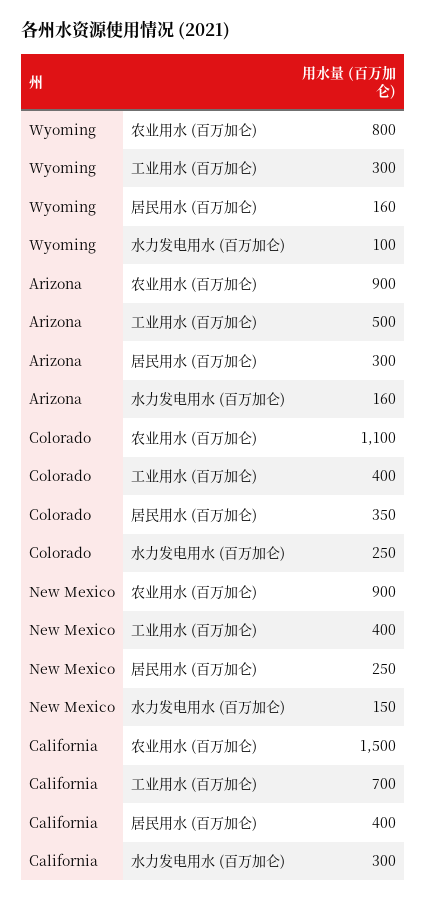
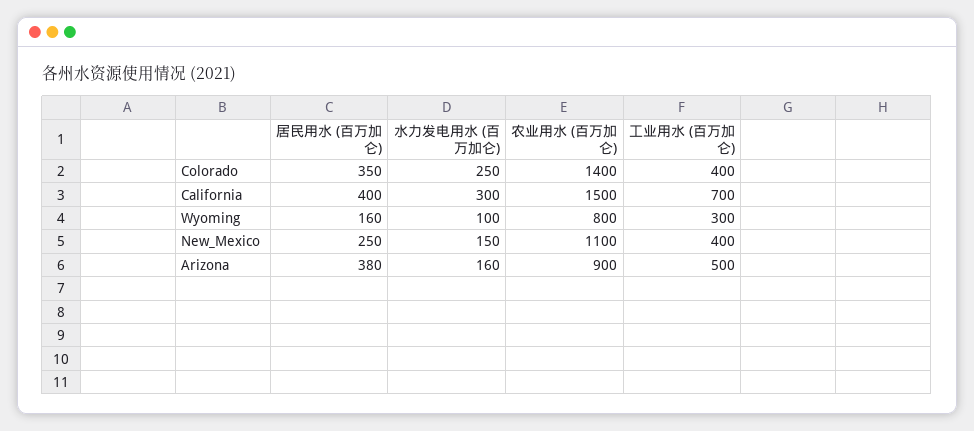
Arizona, 居民用水 (百万加仑): 300 -> 380
Colorado, 农业用水 (百万加仑): 1100 -> 1400
New Mexico, 农业用水 (百万加仑): 900 -> 1100

